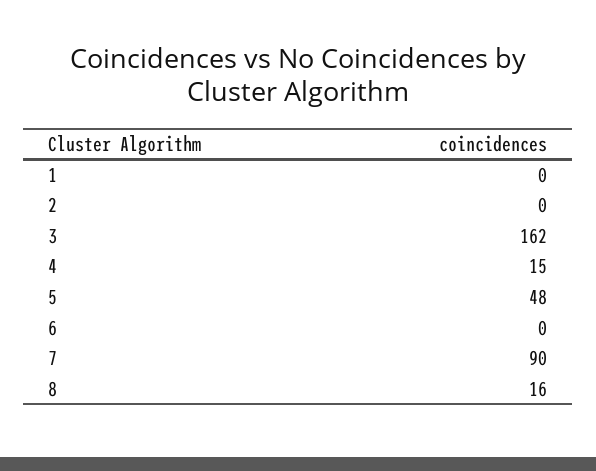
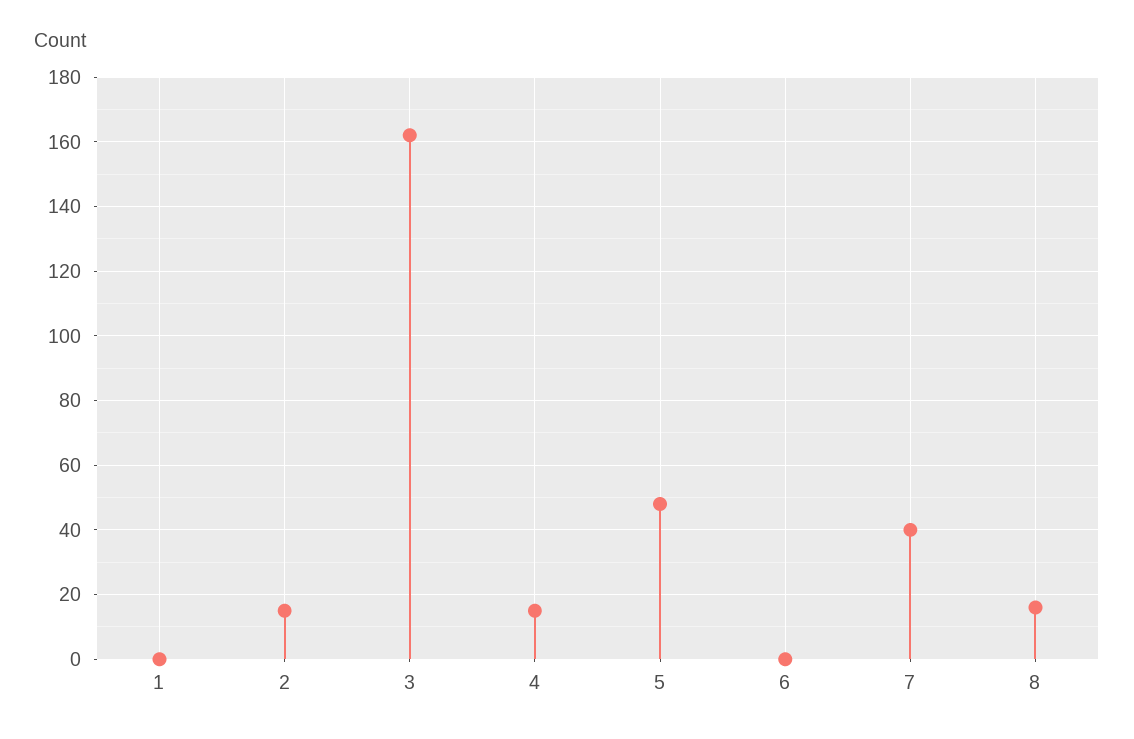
2: 0 -> 15
7: 90 -> 40

